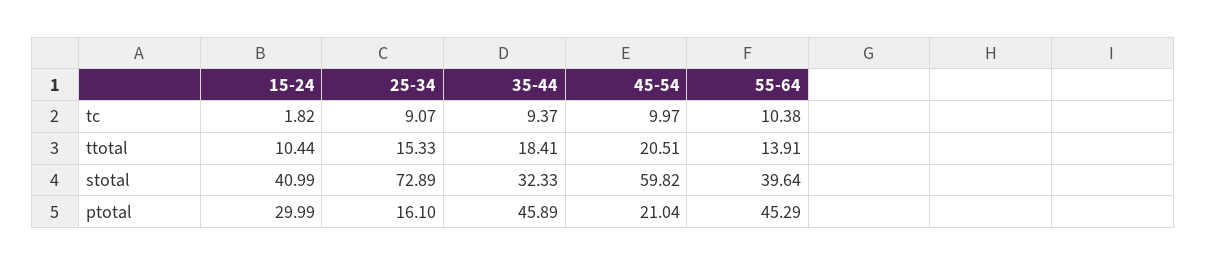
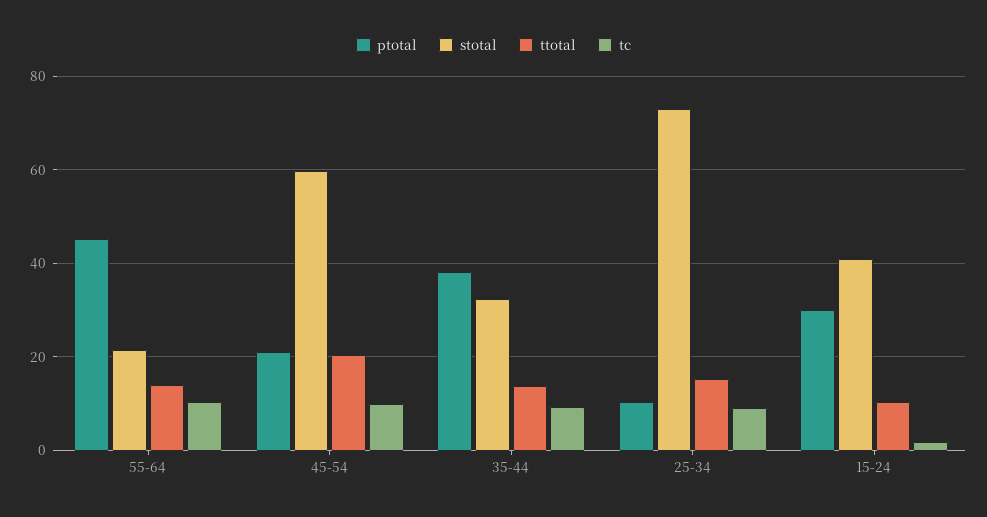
ttotal, 35-44: 18.41 -> 14
stotal, 55-64: 39.64 -> 22
ptotal, 25-34: 16.1 -> 10
ptotal, 35-44: 45.89 -> 38

